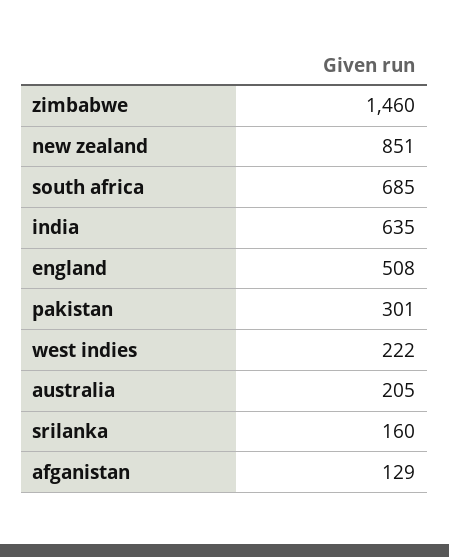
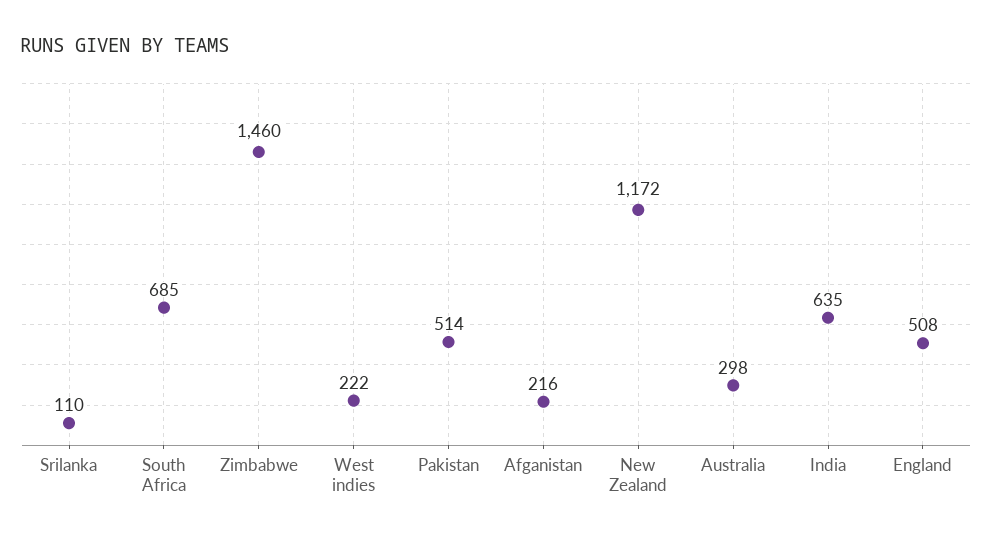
new zealand: 851 -> 1172
pakistan: 301 -> 514
australia: 205 -> 298
srilanka: 160 -> 110
afganistan: 129 -> 216

